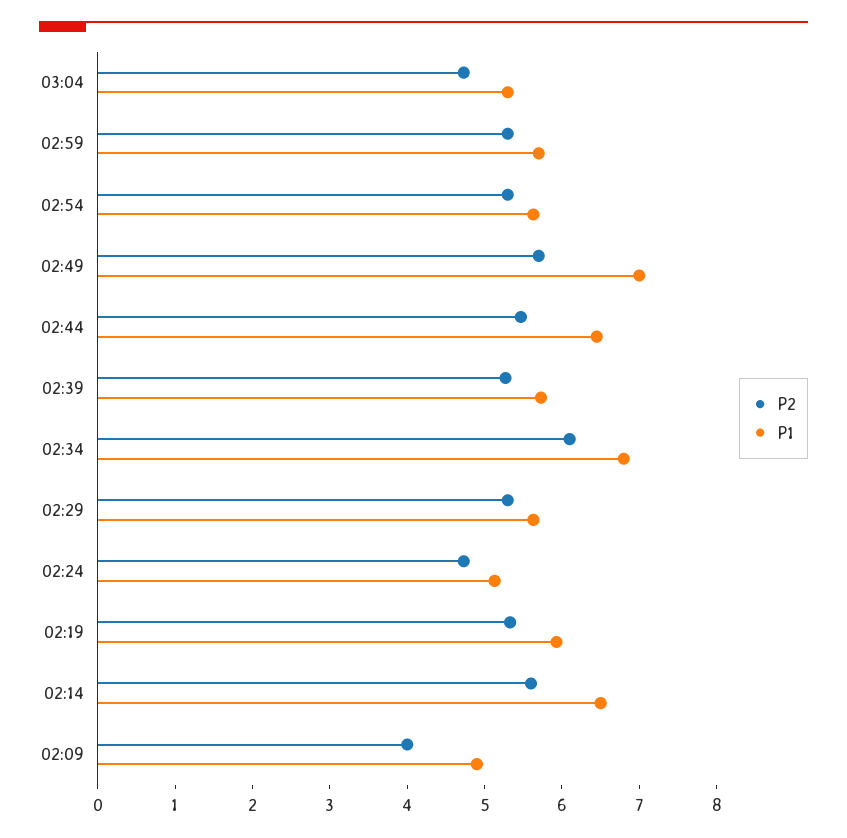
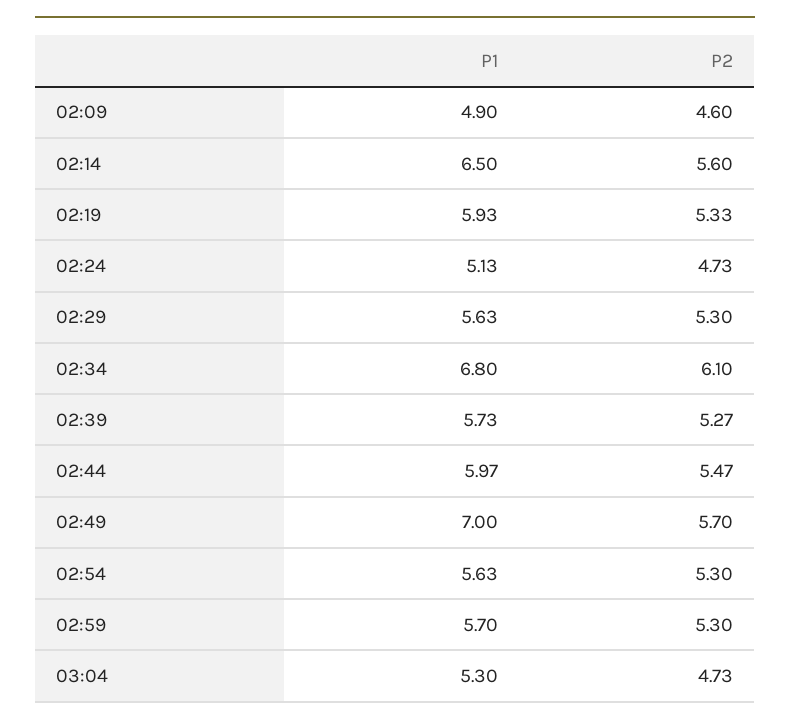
P1, 02:44: 6.4 -> 5.97
P2, 02:09: 4 -> 4.6

